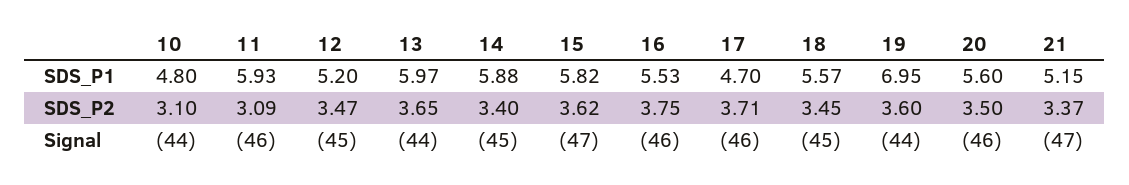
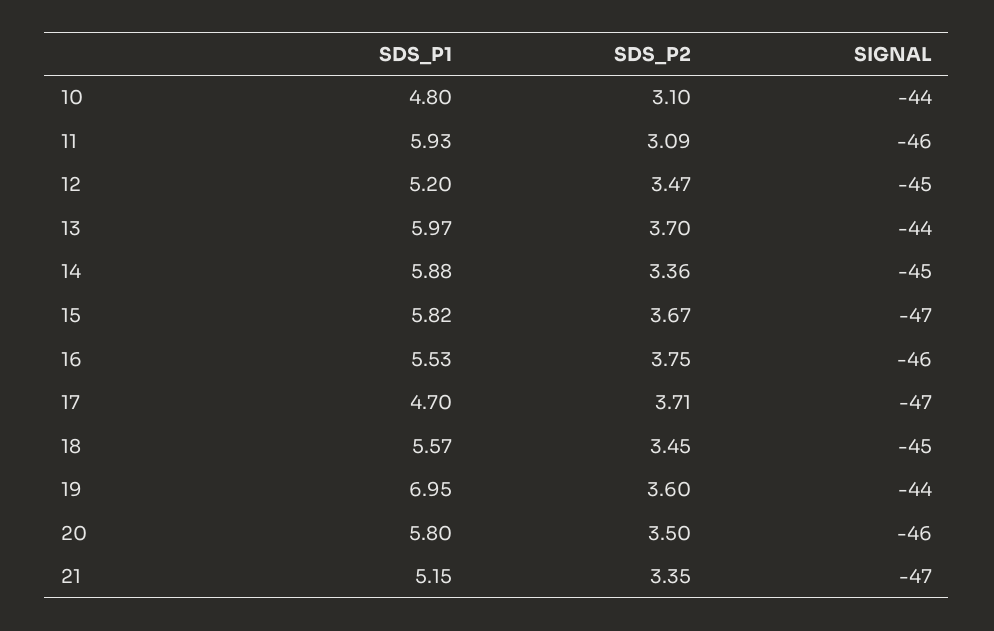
20, SDS_P1: 5.6 -> 5.8
13, SDS_P2: 3.65 -> 3.7
14, SDS_P2: 3.4 -> 3.36
15, SDS_P2: 3.62 -> 3.67
21, SDS_P2: 3.37 -> 3.35
17, Signal: -46 -> -47

